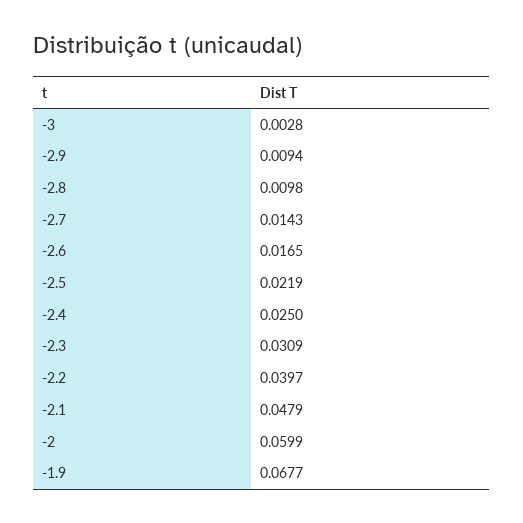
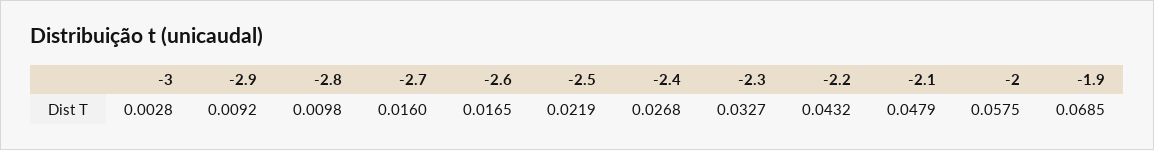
-2.9: 0.0094 -> 0.0092
-2.7: 0.0143 -> 0.016
-2.4: 0.025 -> 0.0268
-2.3: 0.0309 -> 0.0327
-2.2: 0.0397 -> 0.0432
-2: 0.0599 -> 0.0575
-1.9: 0.0677 -> 0.0685

